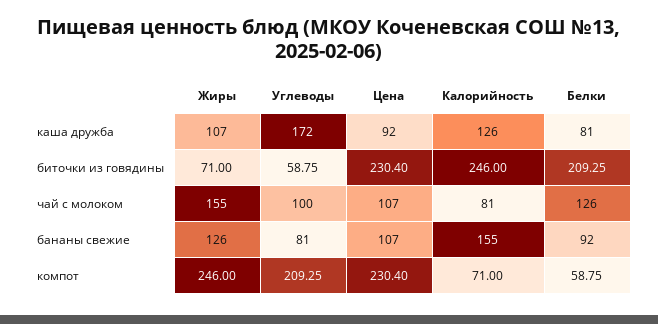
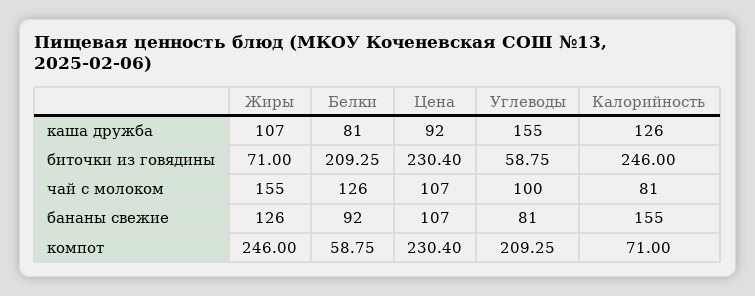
Углеводы, каша дружба: 172 -> 155

